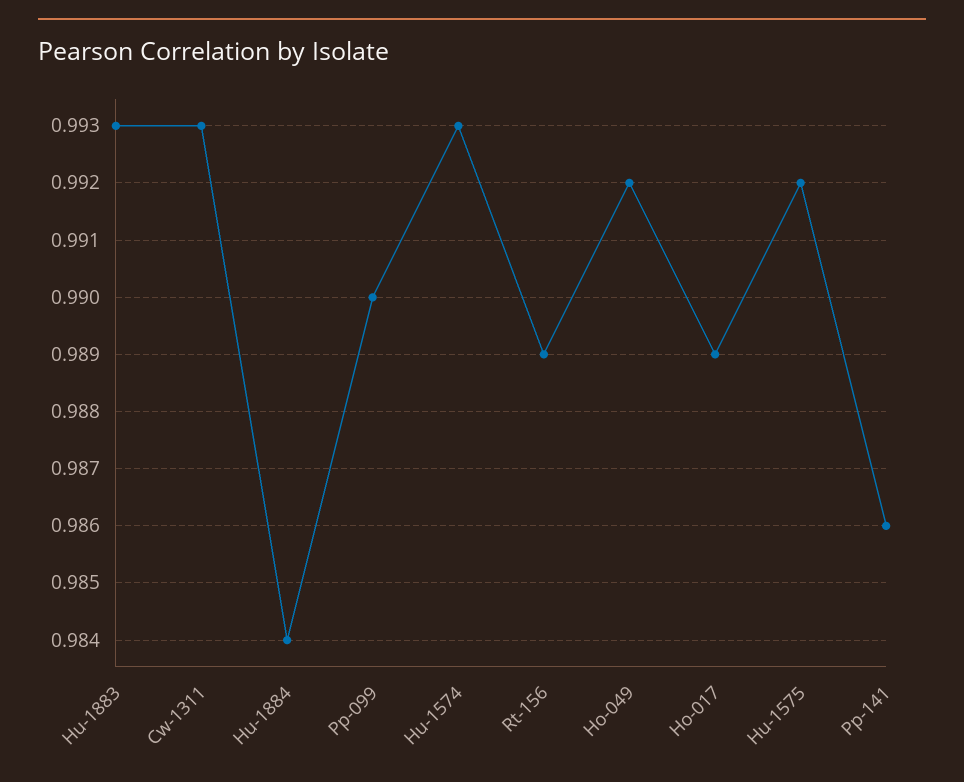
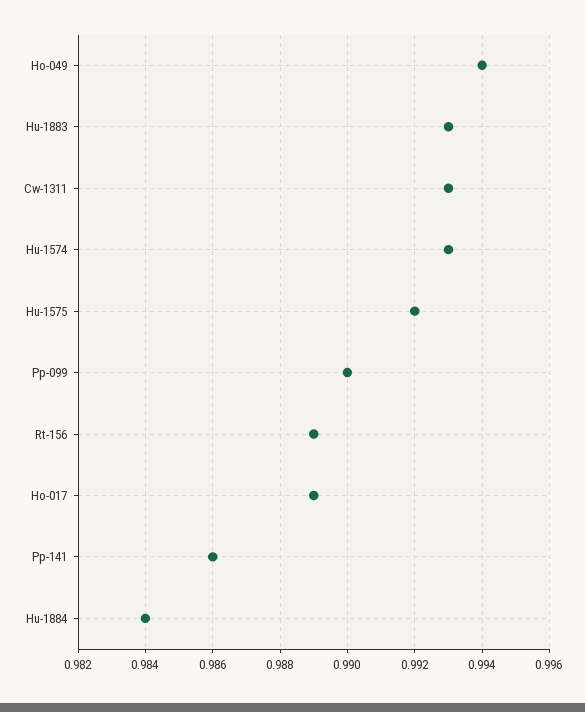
Ho-049: 0.992 -> 0.994

